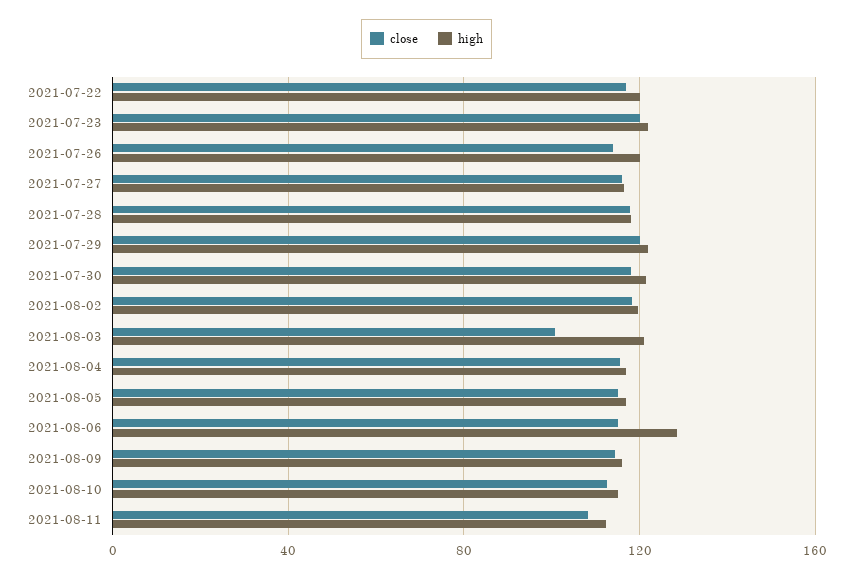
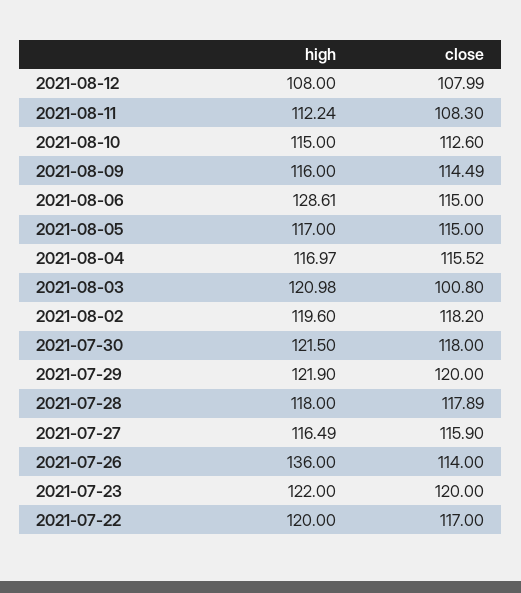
high, 2021-07-26: 120 -> 136
high, 2021-08-12: none -> 108
close, 2021-08-12: none -> 107.99

